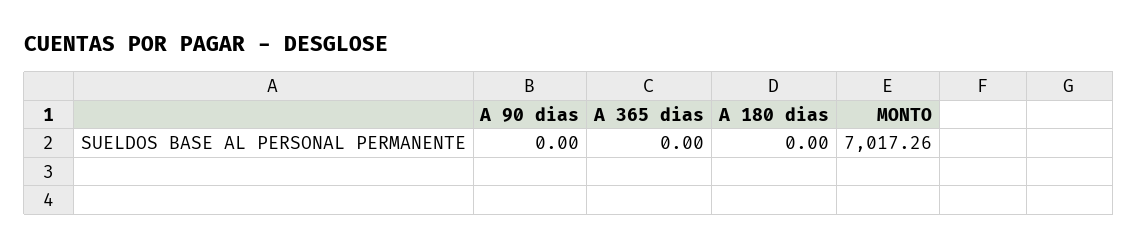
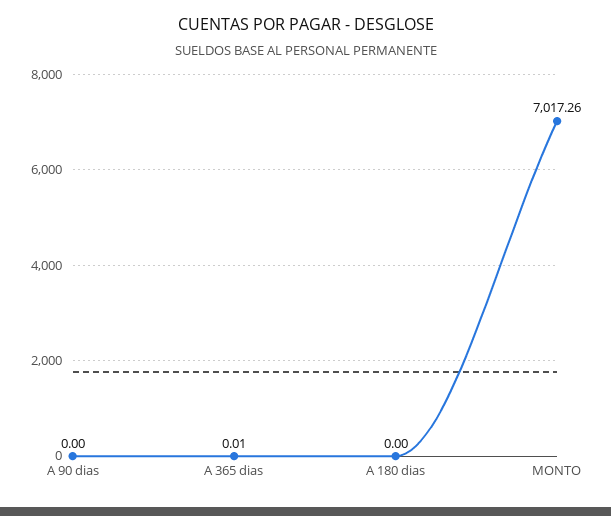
A 365 dias: 0 -> 0.01

